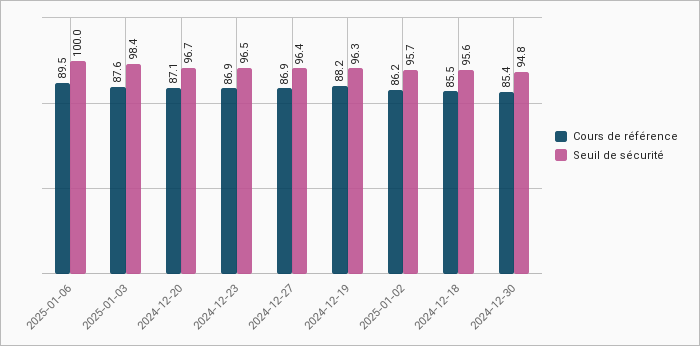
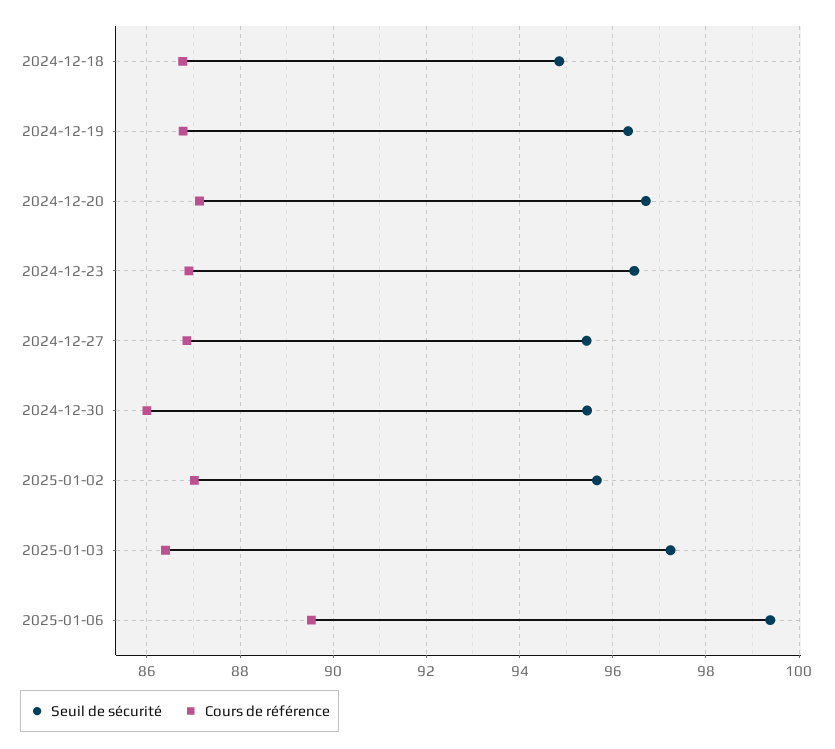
Seuil de sécurité, 2025-01-06: 100 -> 99.4
Cours de référence, 2025-01-03: 87.6 -> 86.4
Seuil de sécurité, 2025-01-03: 98.4 -> 97.2
Seuil de sécurité, 2024-12-27: 96.4 -> 95.4
Cours de référence, 2024-12-19: 88.2 -> 86.8
Cours de référence, 2025-01-02: 86.2 -> 87
Cours de référence, 2024-12-18: 85.5 -> 86.8
Seuil de sécurité, 2024-12-18: 95.6 -> 94.8
Cours de référence, 2024-12-30: 85.4 -> 86
Seuil de sécurité, 2024-12-30: 94.8 -> 95.4

